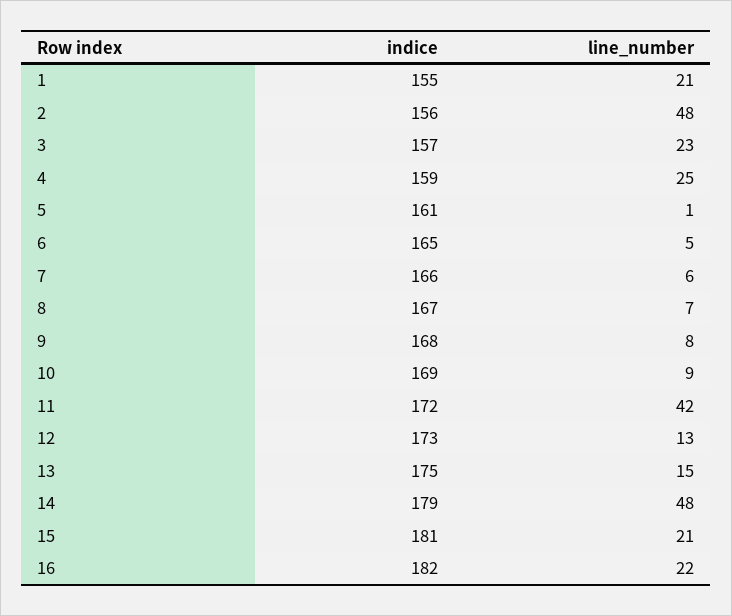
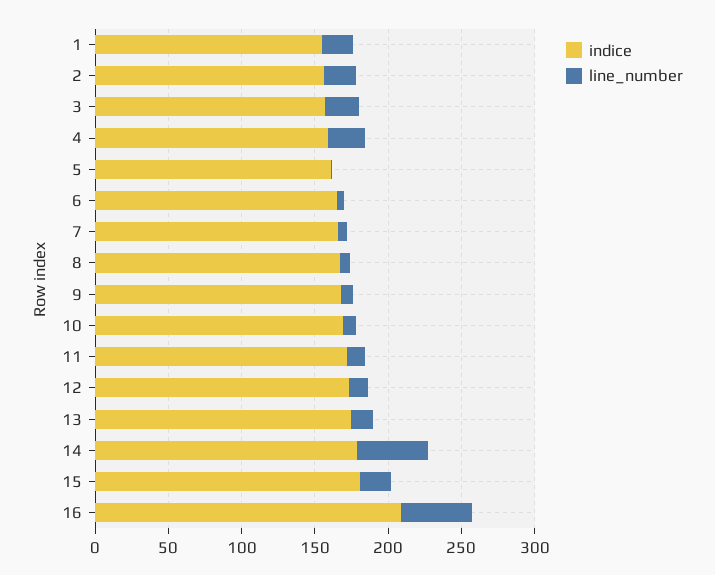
line_number, 2: 48 -> 20
line_number, 11: 42 -> 10
indice, 16: 182 -> 210
line_number, 16: 22 -> 50

